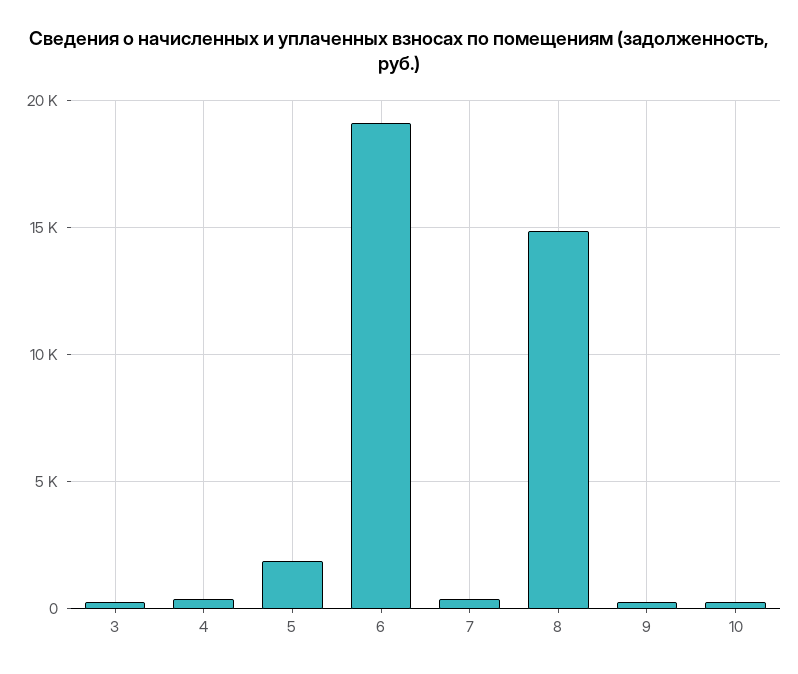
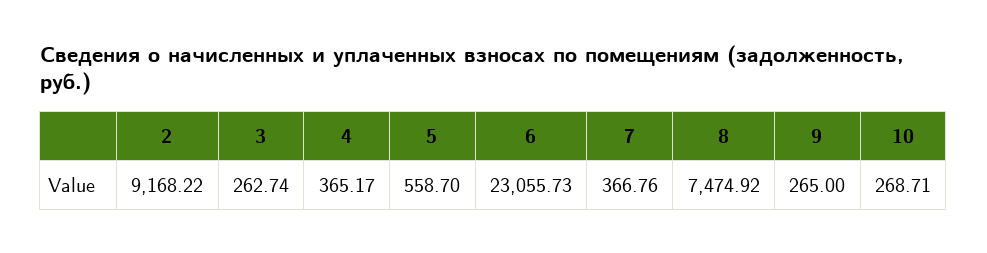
5: 2000 -> 558.7
6: 19000 -> 23055.73
8: 15000 -> 7474.92
2: none -> 9168.22

